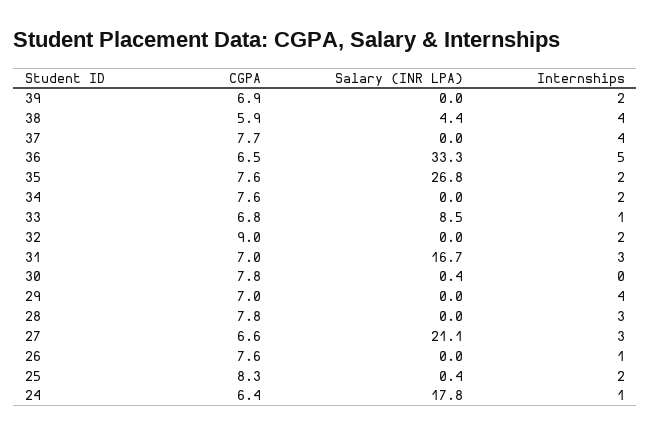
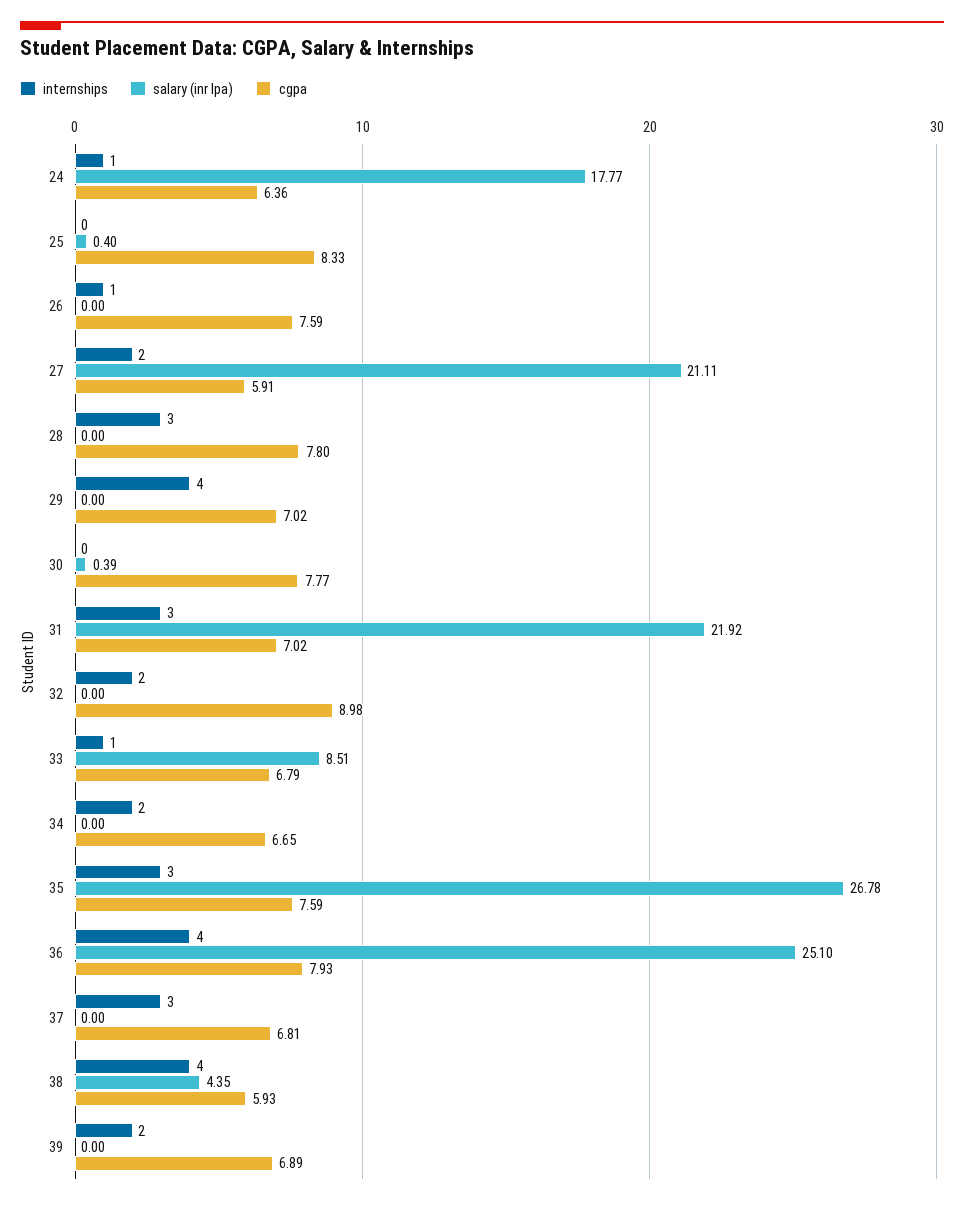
CGPA, 37: 7.7 -> 6.81
Internships, 37: 4 -> 3
CGPA, 36: 6.5 -> 7.93
Salary (INR LPA), 36: 33.3 -> 25.1
Internships, 36: 5 -> 4
Internships, 35: 2 -> 3
CGPA, 34: 7.6 -> 6.65
Salary (INR LPA), 31: 16.7 -> 21.92
CGPA, 27: 6.6 -> 5.91
Internships, 27: 3 -> 2
Internships, 25: 2 -> 0

